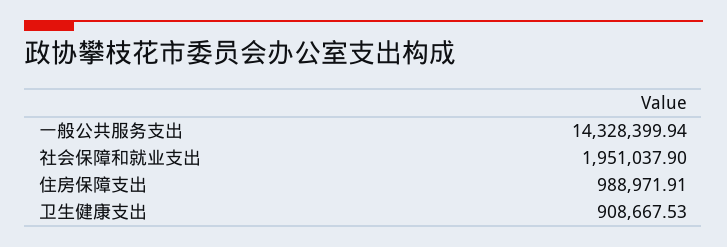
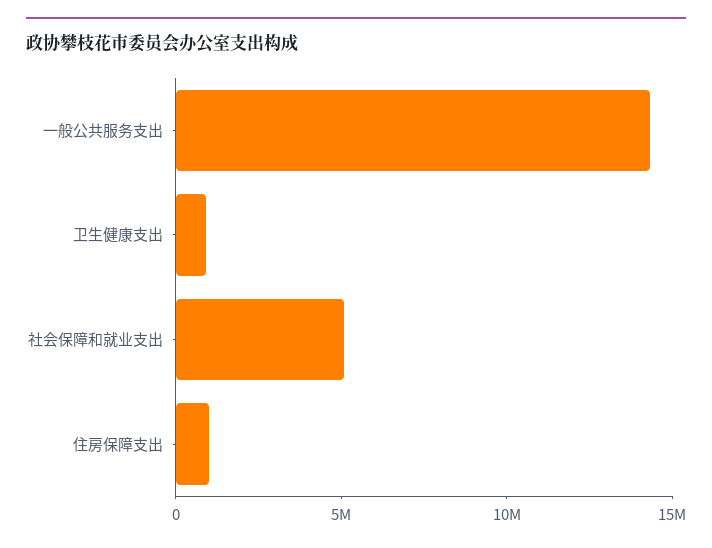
社会保障和就业支出: 1951037.9 -> 5000000

